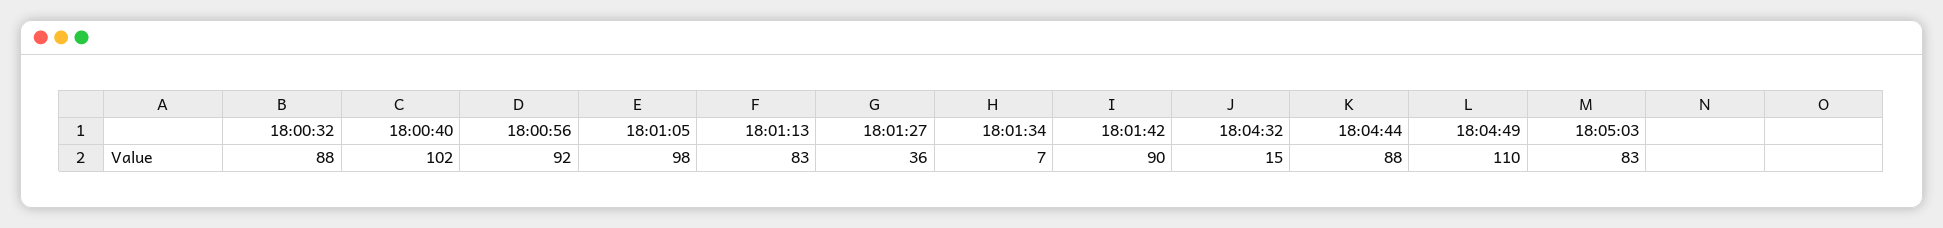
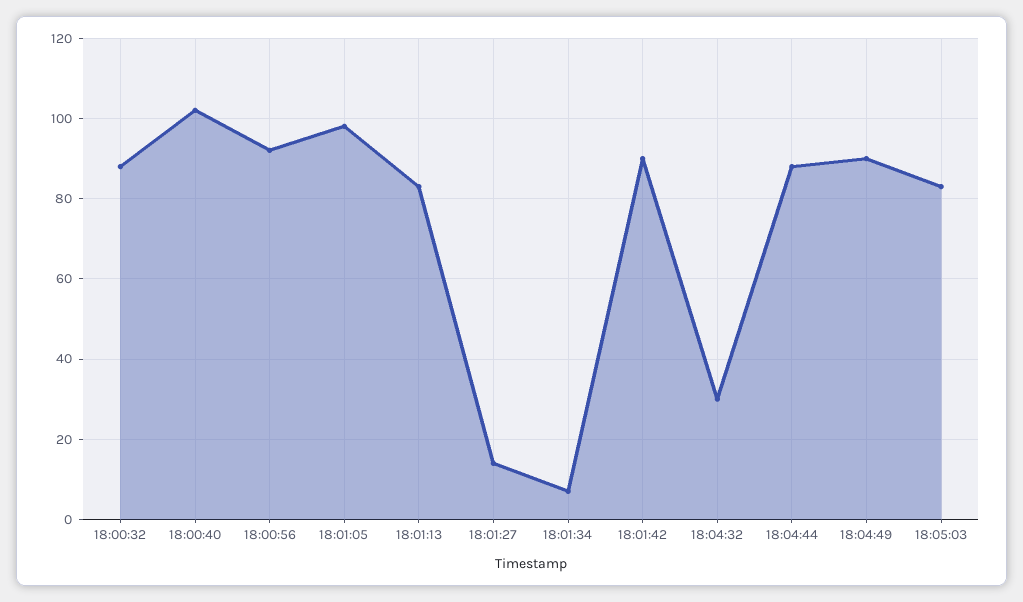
18:01:27: 36 -> 15
18:04:32: 15 -> 30
18:04:49: 110 -> 90

